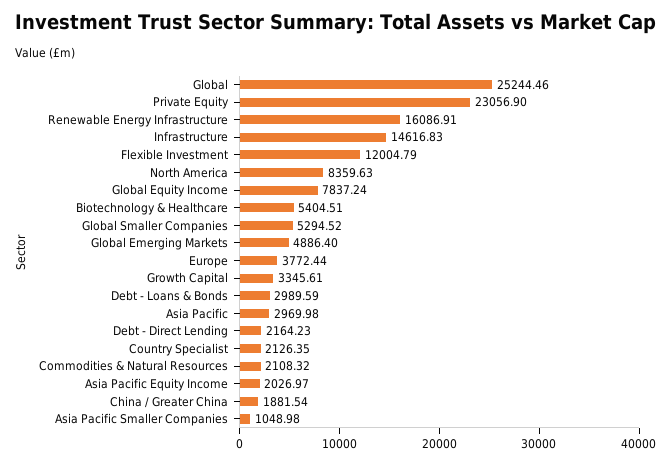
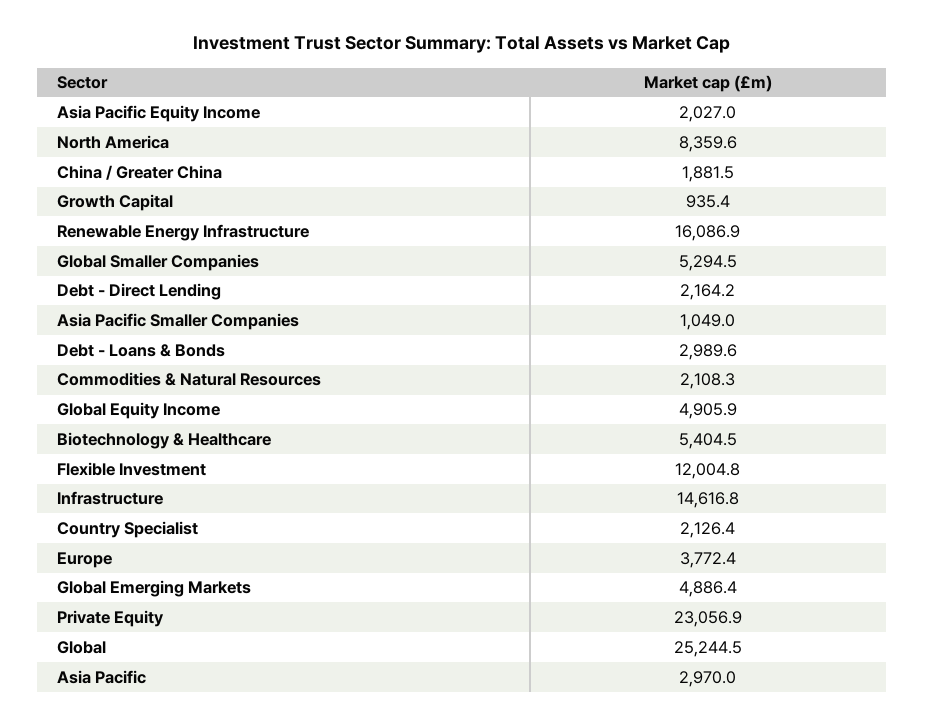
Global Equity Income: 7837.24 -> 4905.9
Growth Capital: 3345.61 -> 935.4

